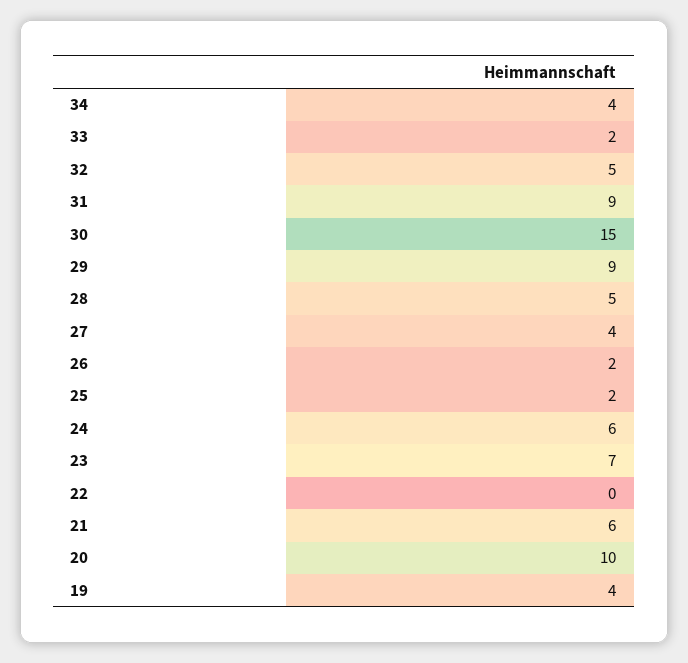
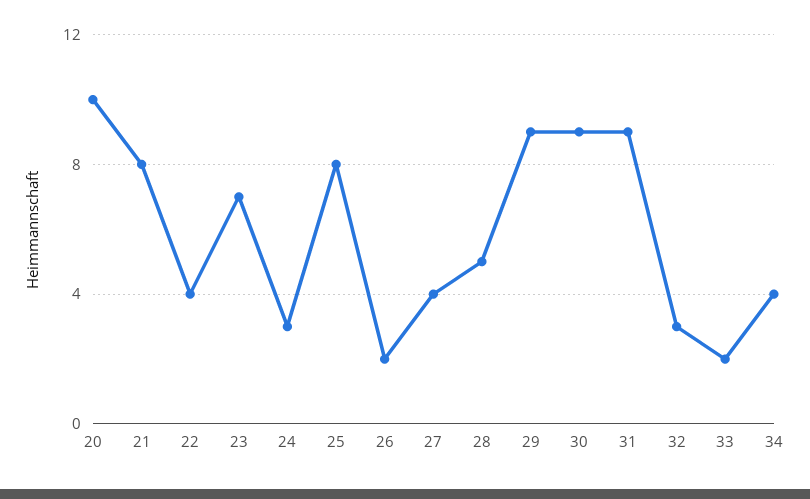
32: 5 -> 3
30: 15 -> 9
25: 2 -> 8
24: 6 -> 3
22: 0 -> 4
21: 6 -> 8
19: 4 -> none

